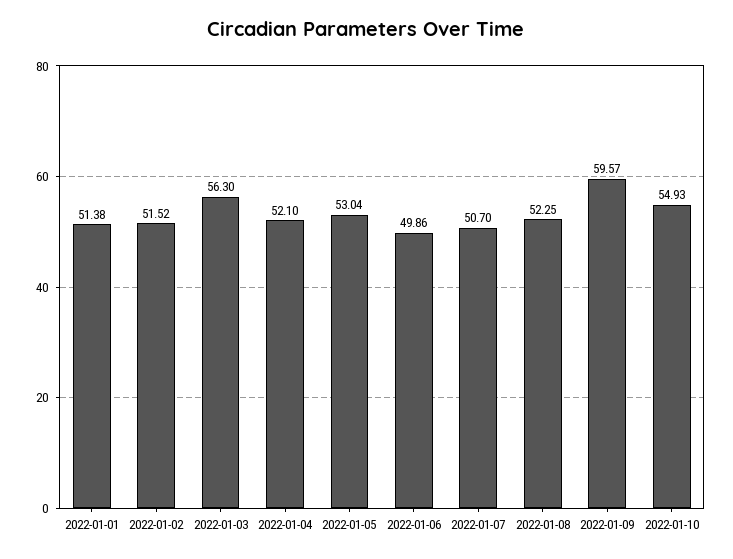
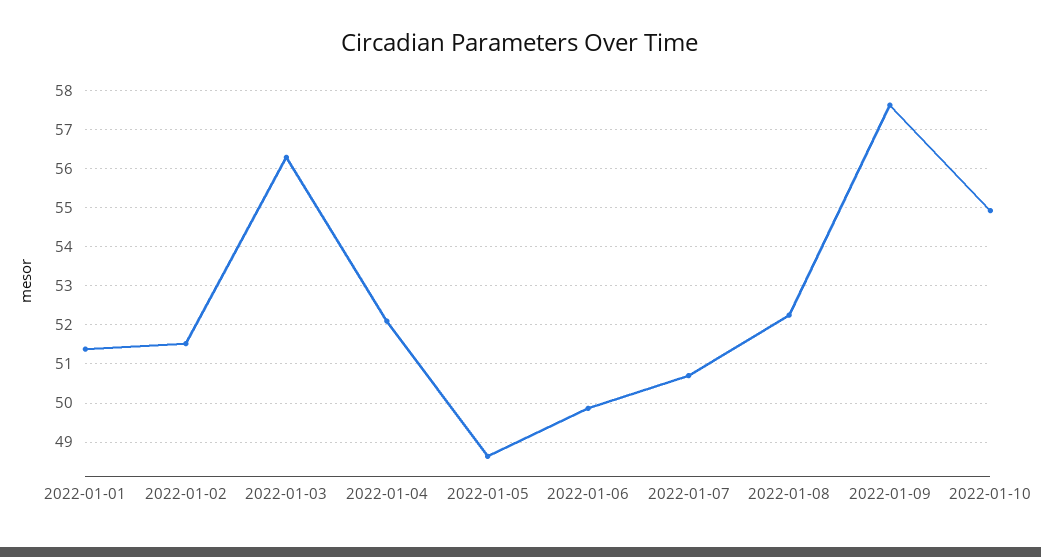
2022-01-05: 53.04 -> 48.6
2022-01-09: 59.57 -> 57.6

